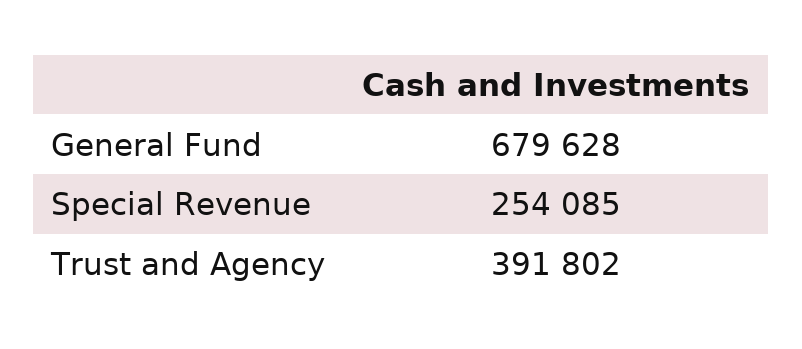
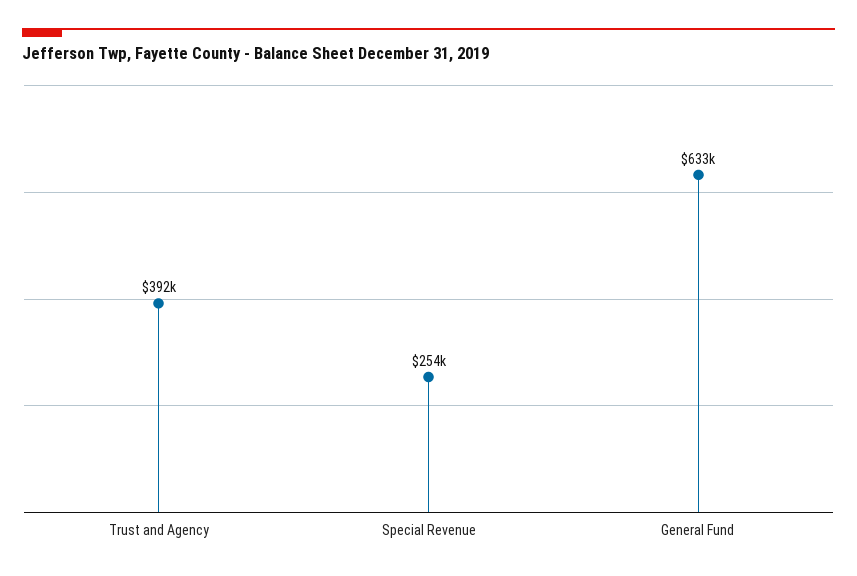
General Fund: 679628 -> 633000

